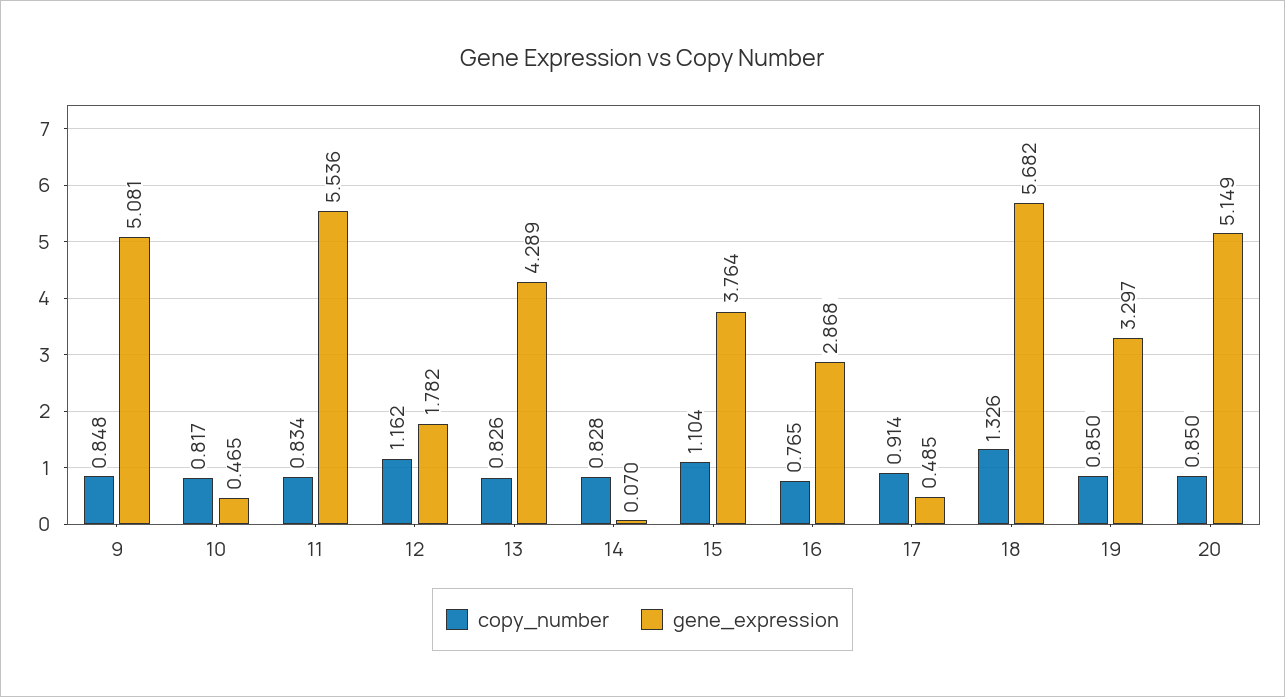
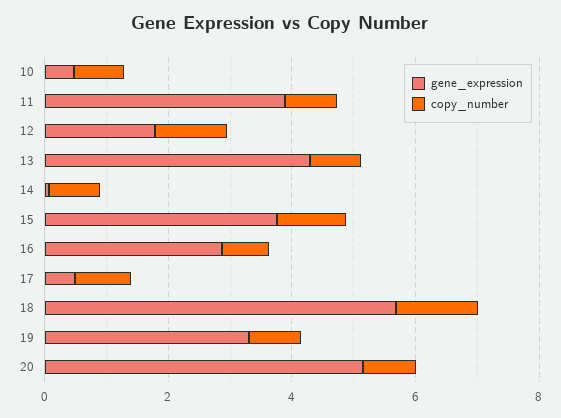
copy_number, 9: 0.848 -> none
gene_expression, 9: 5.081 -> none
gene_expression, 11: 5.536 -> 4

